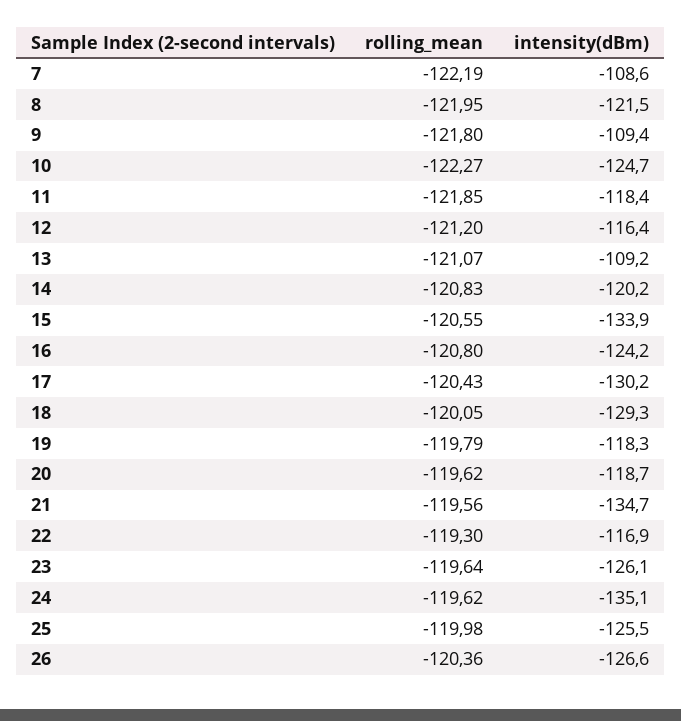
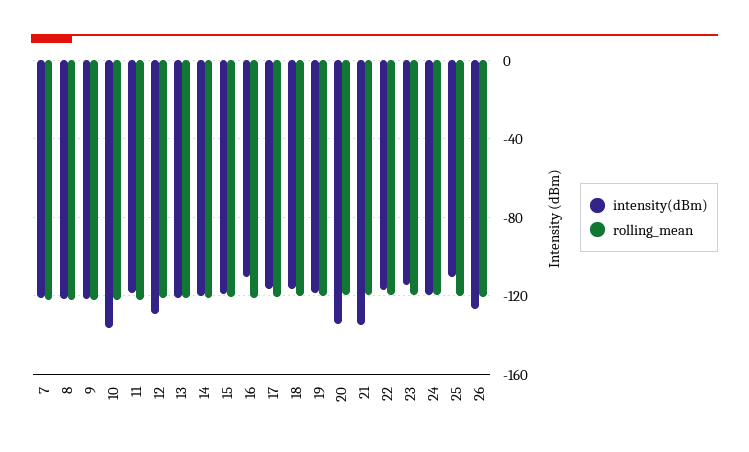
intensity(dBm), 7: -108.6 -> -120
intensity(dBm), 9: -109.4 -> -120
intensity(dBm), 10: -124.7 -> -135
intensity(dBm), 12: -116.4 -> -130
intensity(dBm), 13: -109.2 -> -120
intensity(dBm), 15: -133.9 -> -120
intensity(dBm), 16: -124.2 -> -110
intensity(dBm), 17: -130.2 -> -115
intensity(dBm), 18: -129.3 -> -115
intensity(dBm), 20: -118.7 -> -135
intensity(dBm), 23: -126.1 -> -115
intensity(dBm), 24: -135.1 -> -120
intensity(dBm), 25: -125.5 -> -110

